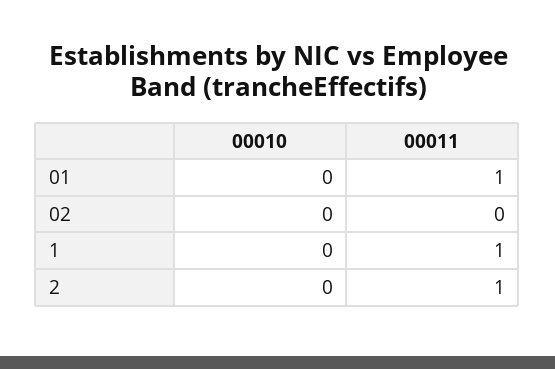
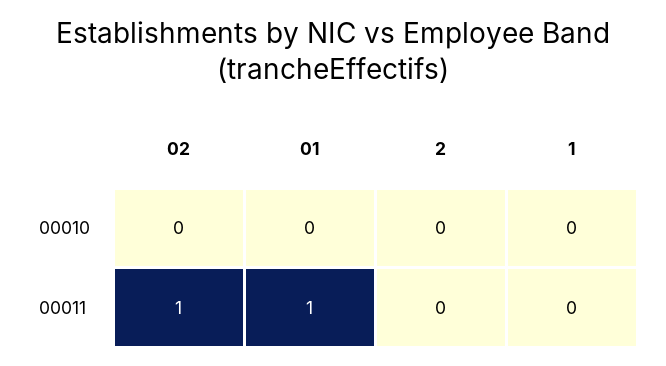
00011, 02: 0 -> 1
00011, 1: 1 -> 0
00011, 2: 1 -> 0

